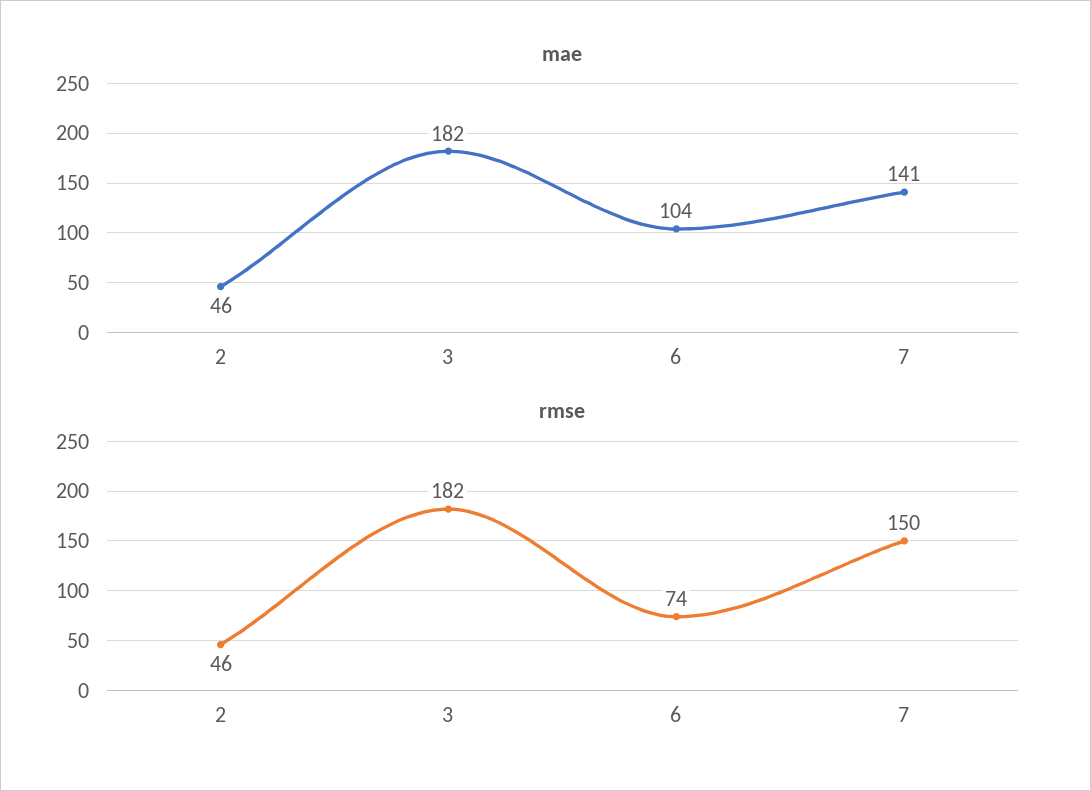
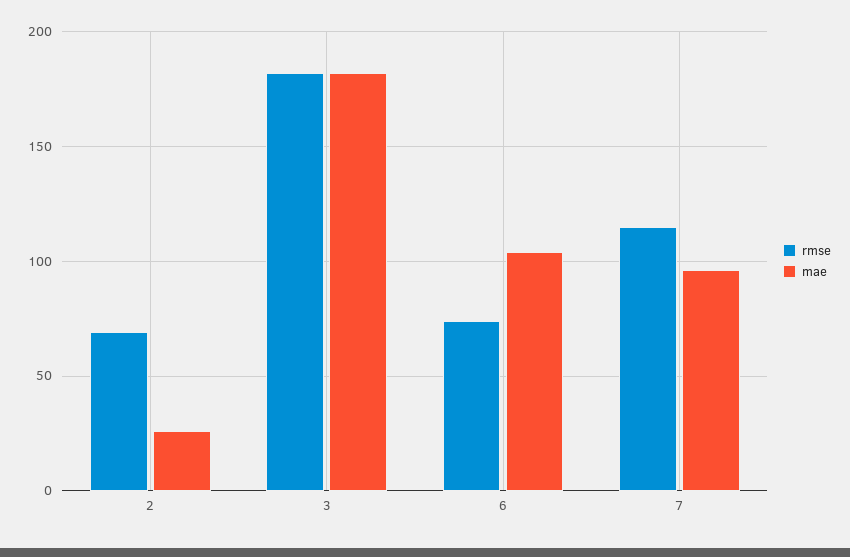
mae, 2: 46 -> 25
mae, 7: 141 -> 95
rmse, 2: 46 -> 70
rmse, 7: 150 -> 115

